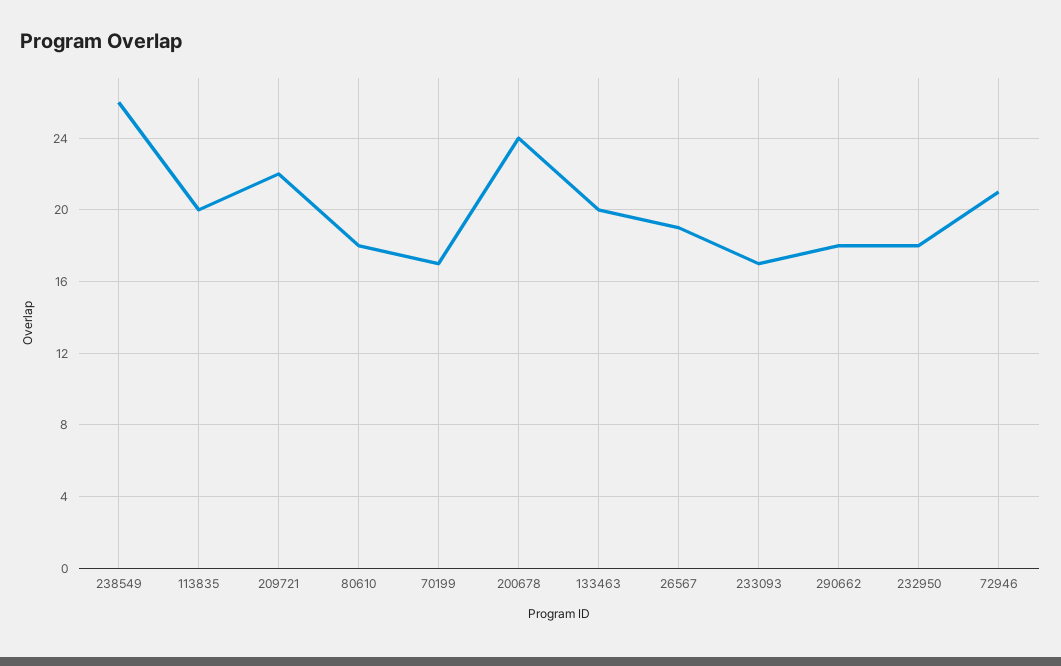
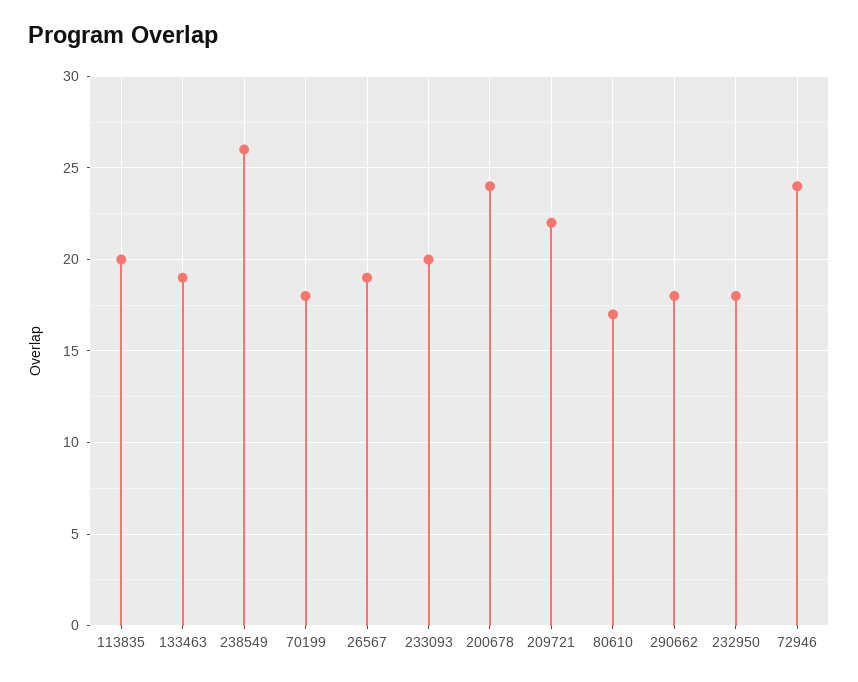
80610: 18 -> 17
70199: 17 -> 18
133463: 20 -> 19
233093: 17 -> 20
72946: 21 -> 24

